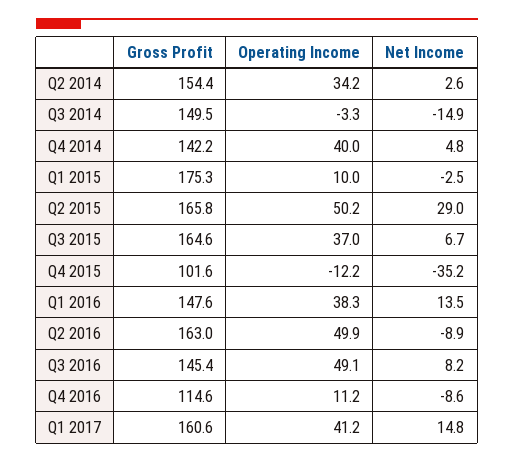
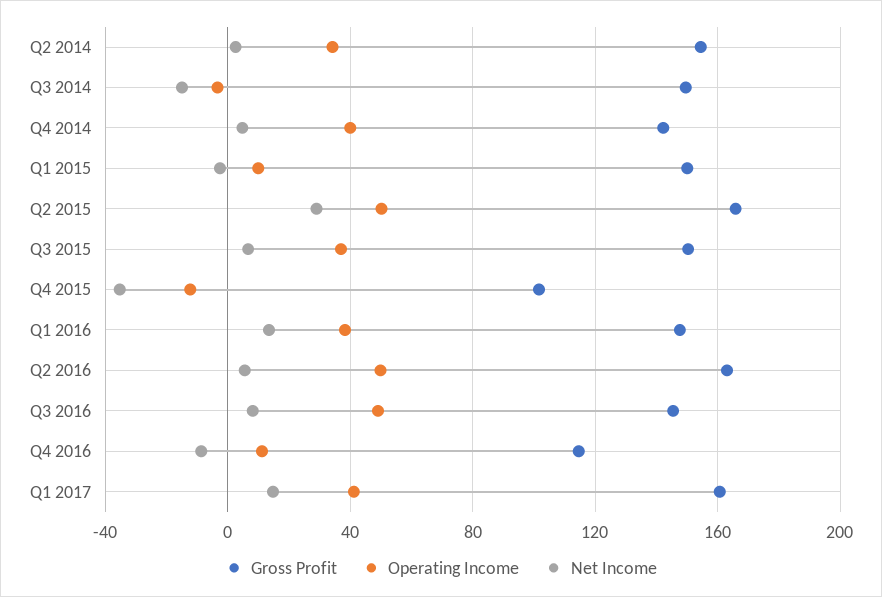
Gross Profit, Q1 2015: 175.3 -> 150
Gross Profit, Q3 2015: 164.6 -> 150
Net Income, Q2 2016: -8.9 -> 5

